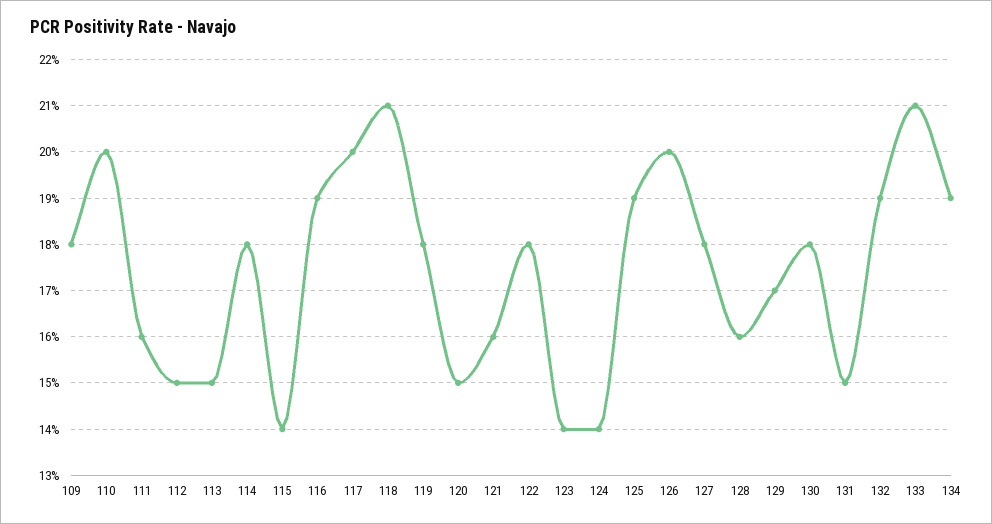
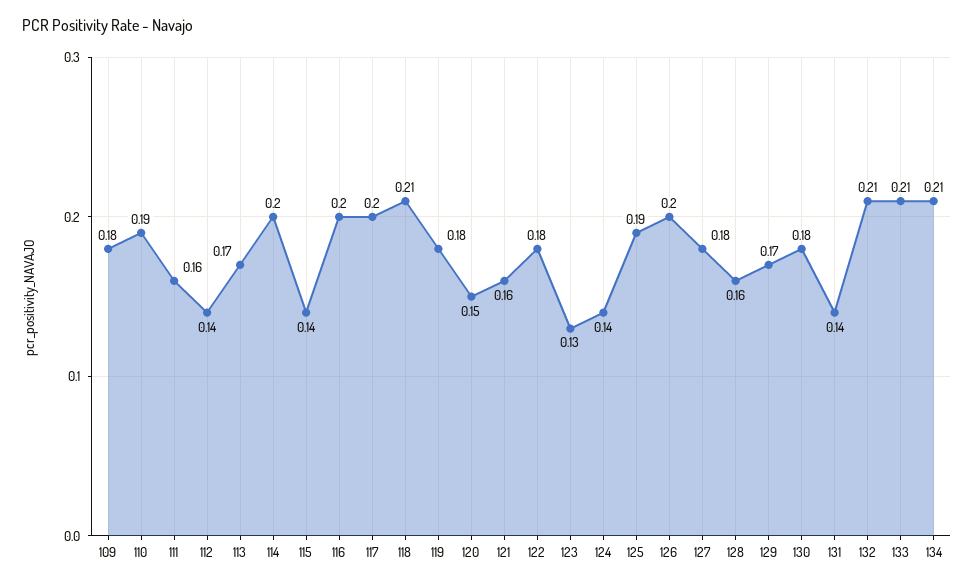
110: 0.2 -> 0.19
112: 0.15 -> 0.14
113: 0.15 -> 0.17
114: 0.18 -> 0.2
116: 0.19 -> 0.2
123: 0.14 -> 0.13
131: 0.15 -> 0.14
132: 0.19 -> 0.21
134: 0.19 -> 0.21

